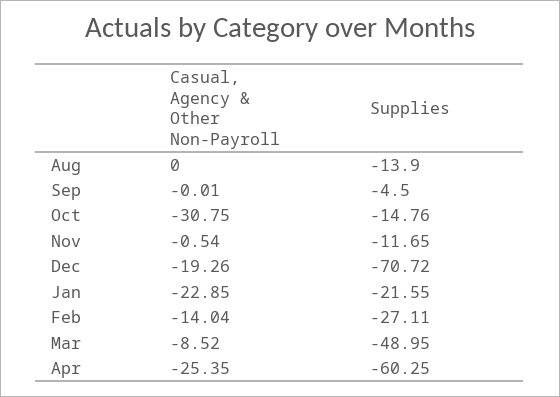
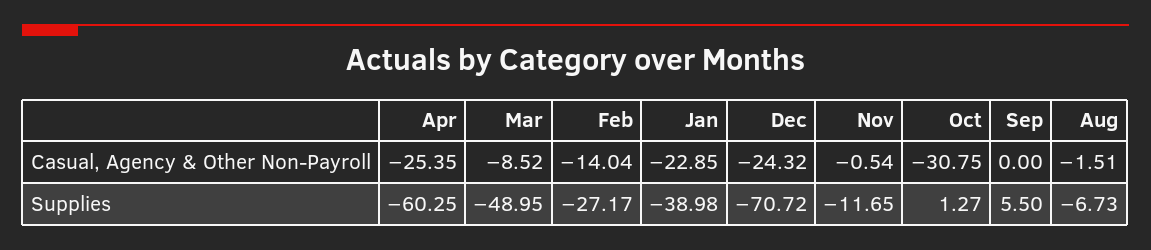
Casual, Agency & Other Non-Payroll, Aug: 0 -> -1.51
Supplies, Aug: -13.9 -> -6.73
Casual, Agency & Other Non-Payroll, Sep: -0.01 -> 0
Supplies, Sep: -4.5 -> 5.5
Supplies, Oct: -14.76 -> 1.27
Casual, Agency & Other Non-Payroll, Dec: -19.26 -> -24.32
Supplies, Jan: -21.55 -> -38.98
Supplies, Feb: -27.11 -> -27.17

